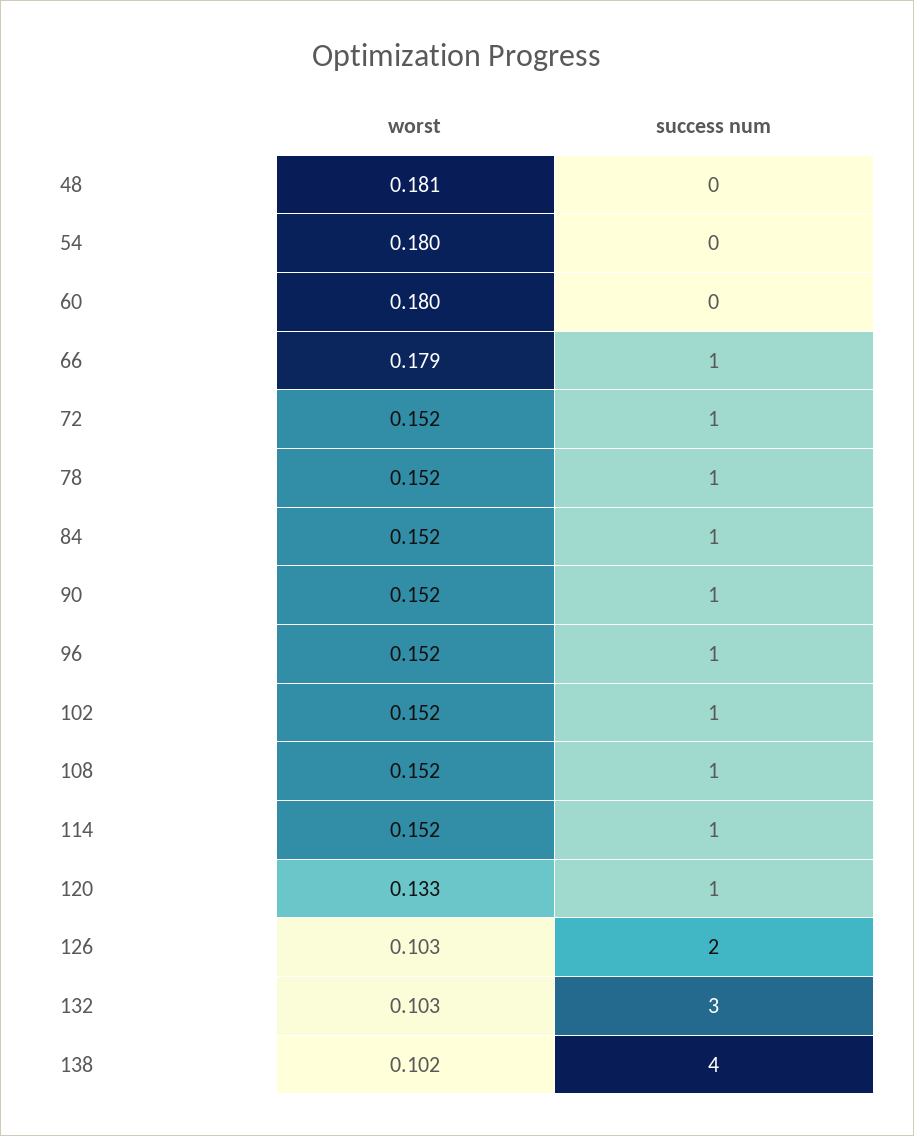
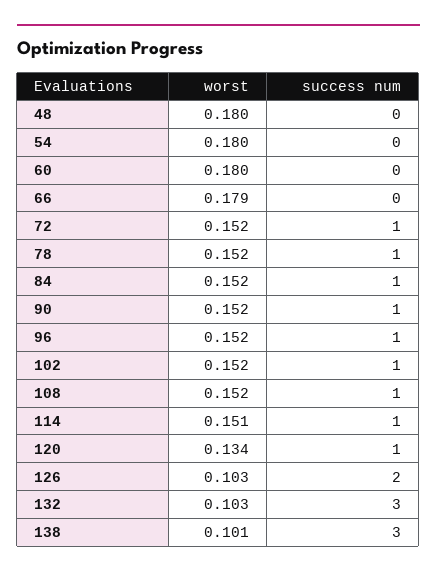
worst, 48: 0.181 -> 0.18
success num, 66: 1 -> 0
worst, 114: 0.152 -> 0.151
worst, 120: 0.133 -> 0.134
worst, 138: 0.102 -> 0.101
success num, 138: 4 -> 3

